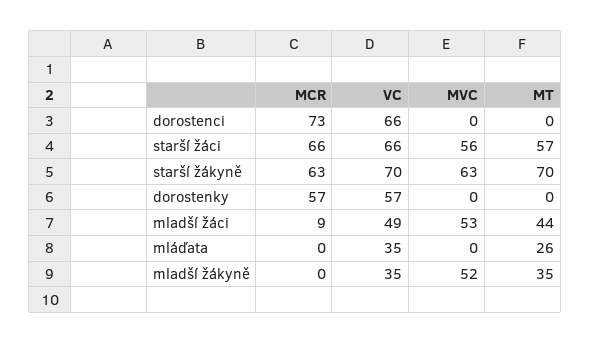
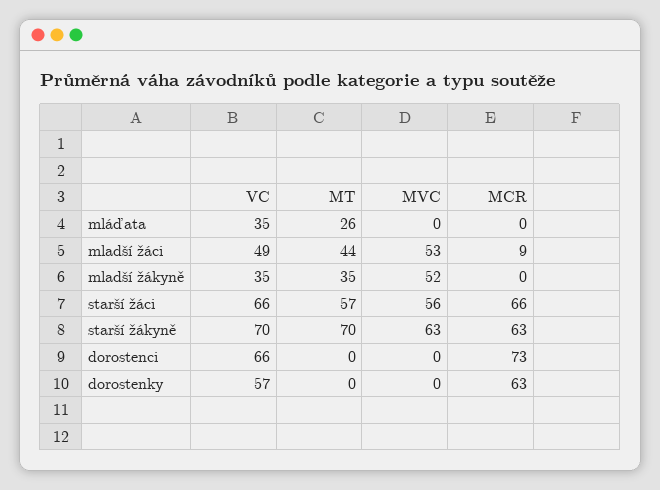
MCR, dorostenky: 57 -> 63

